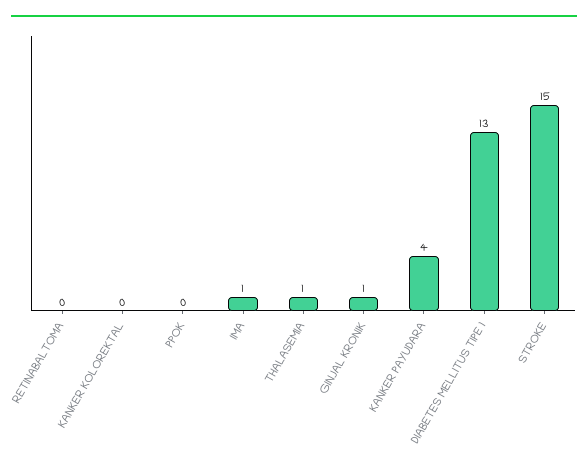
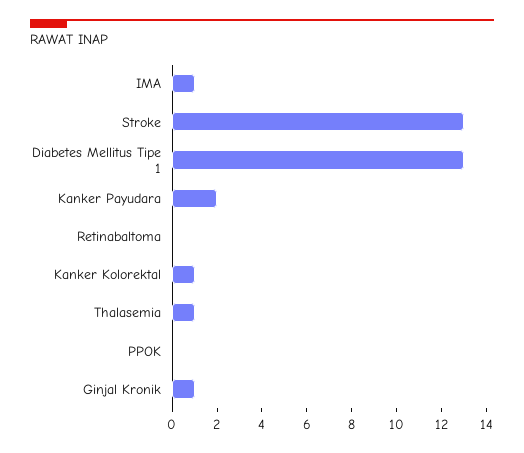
KANKER KOLOREKTAL: 0 -> 1
KANKER PAYUDARA: 4 -> 2
STROKE: 15 -> 13

